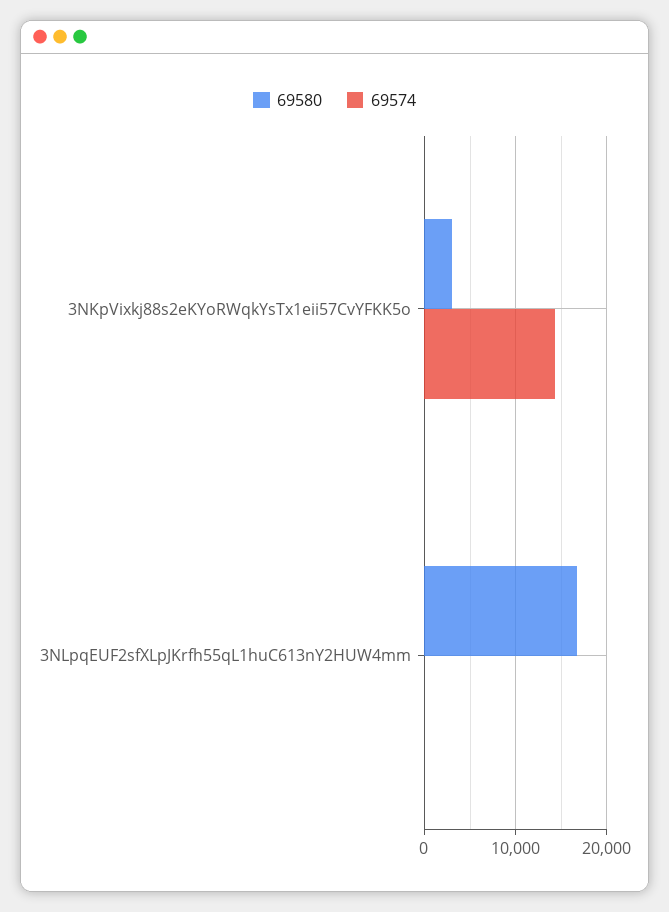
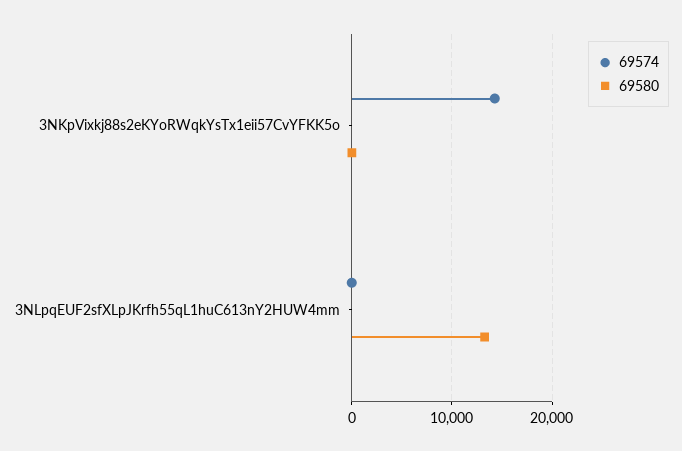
69580, 3NKpVixkj88s2eKYoRWqkYsTx1eii57CvYFKK5o: 3000 -> 0
69580, 3NLpqEUF2sfXLpJKrfh55qL1huC613nY2HUW4mm: 17000 -> 13000

